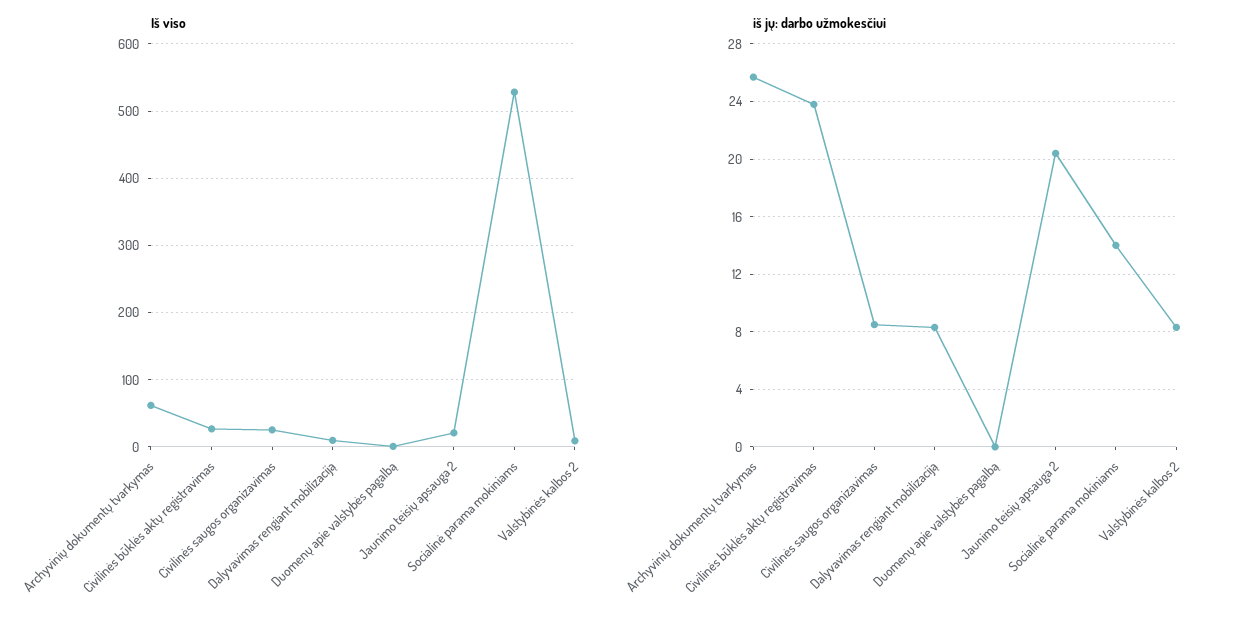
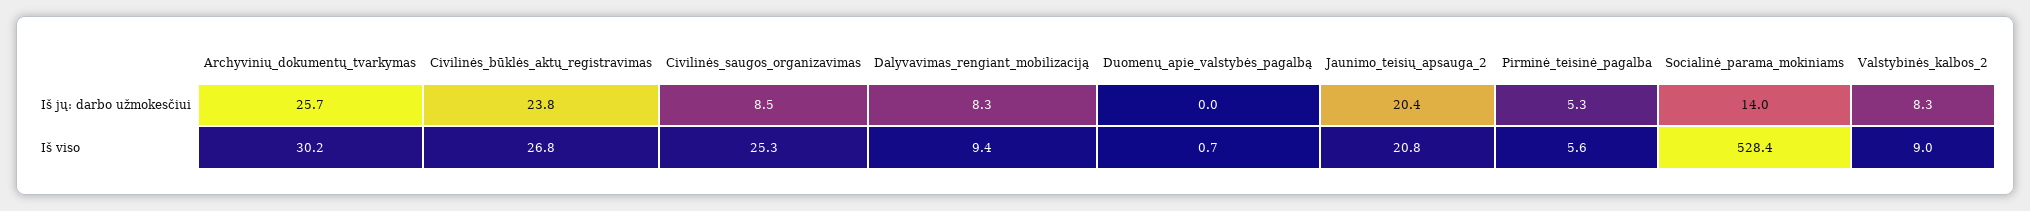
Iš viso, Archyvinių dokumentų tvarkymas: 60 -> 30.2
iš jų: darbo užmokesčiui, Pirminė_teisinė_pagalba: none -> 5.3
Iš viso, Pirminė_teisinė_pagalba: none -> 5.6

